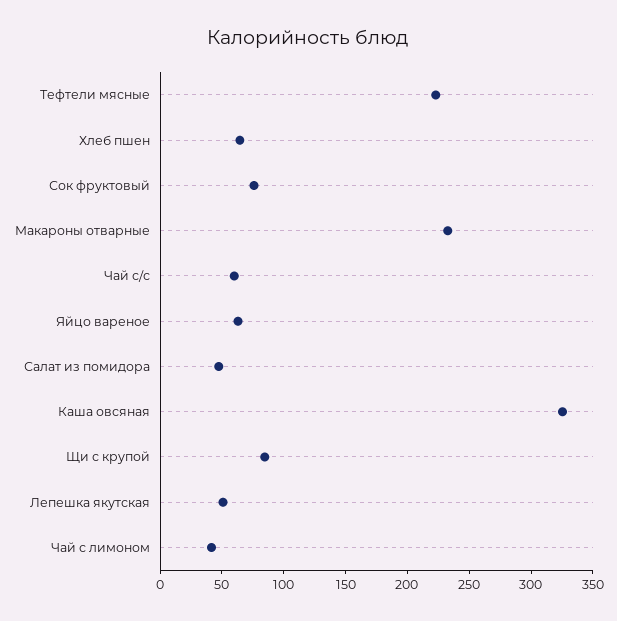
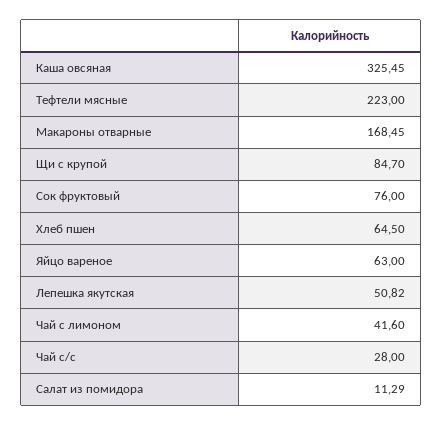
Макароны отварные: 230 -> 168.45
Чай с/с: 60 -> 28
Салат из помидора: 50 -> 11.29

